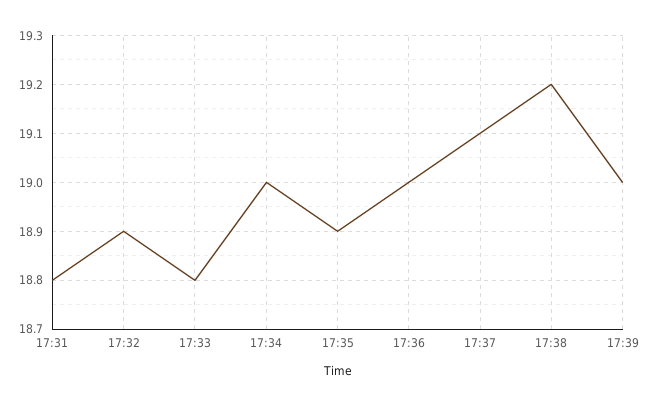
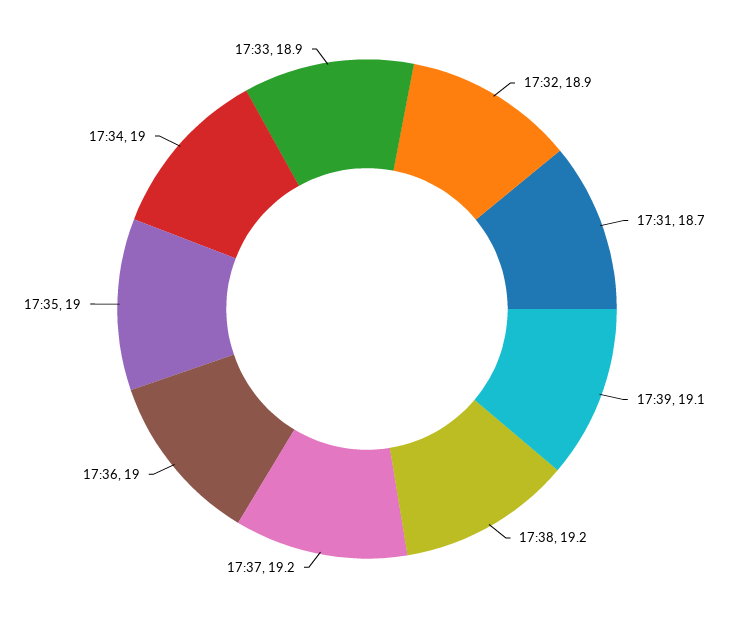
17:31: 18.8 -> 18.7
17:33: 18.8 -> 18.9
17:35: 18.9 -> 19
17:37: 19.1 -> 19.2
17:39: 19 -> 19.1

